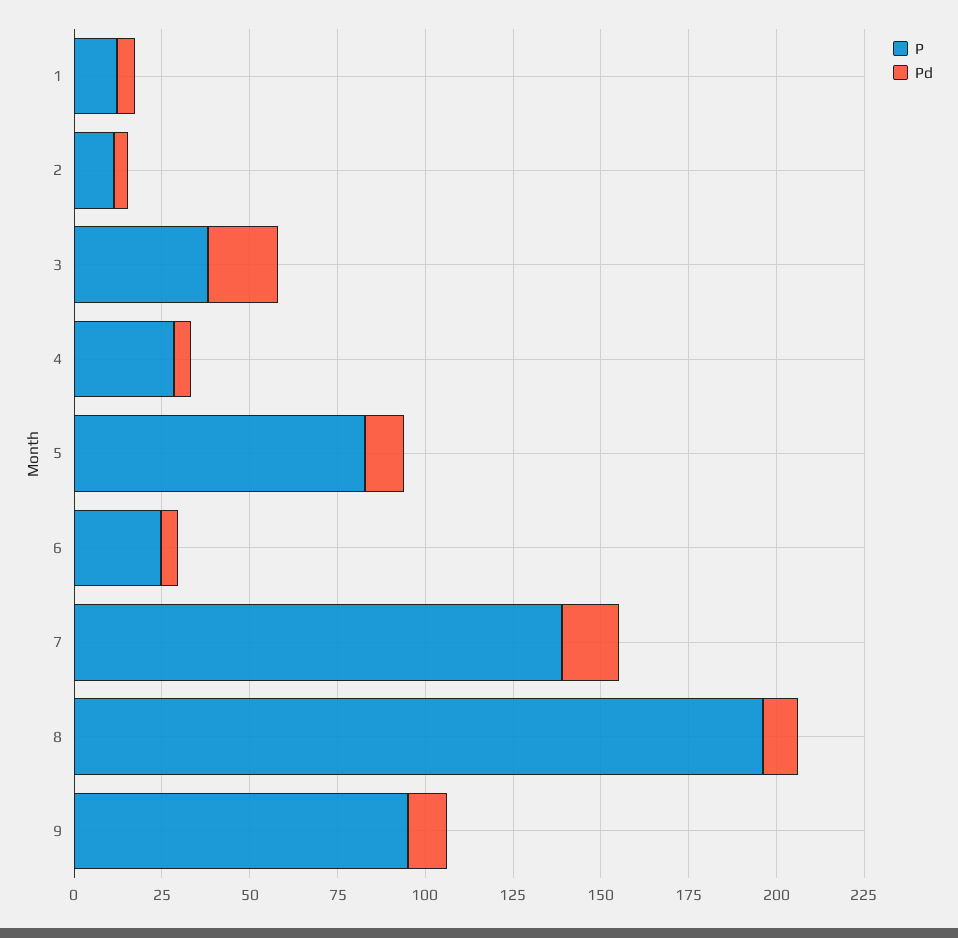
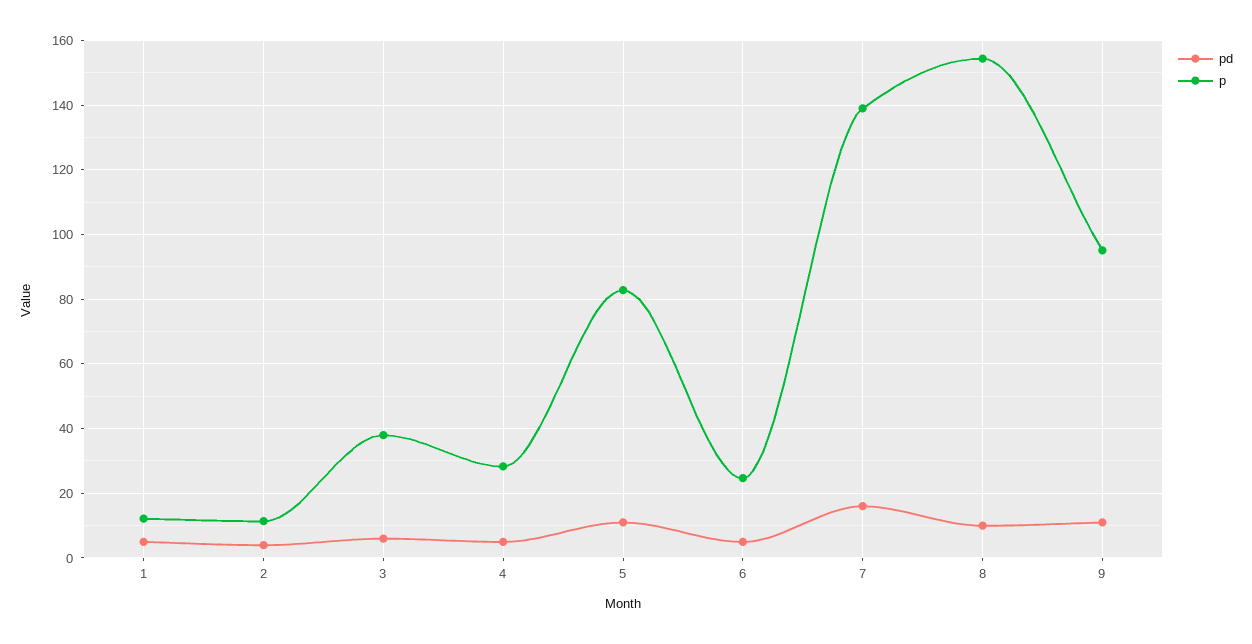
Pd, 3: 20 -> 6
P, 8: 195 -> 154

